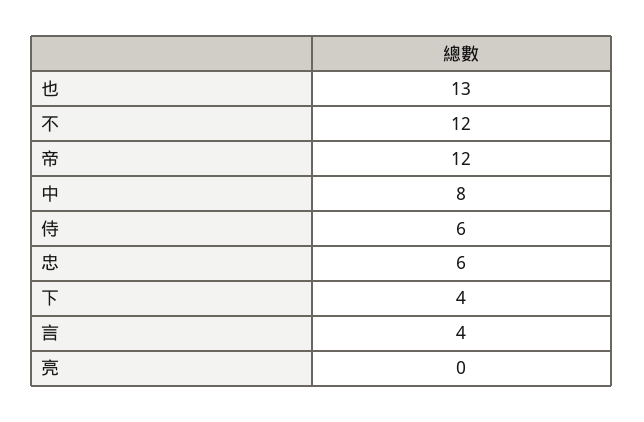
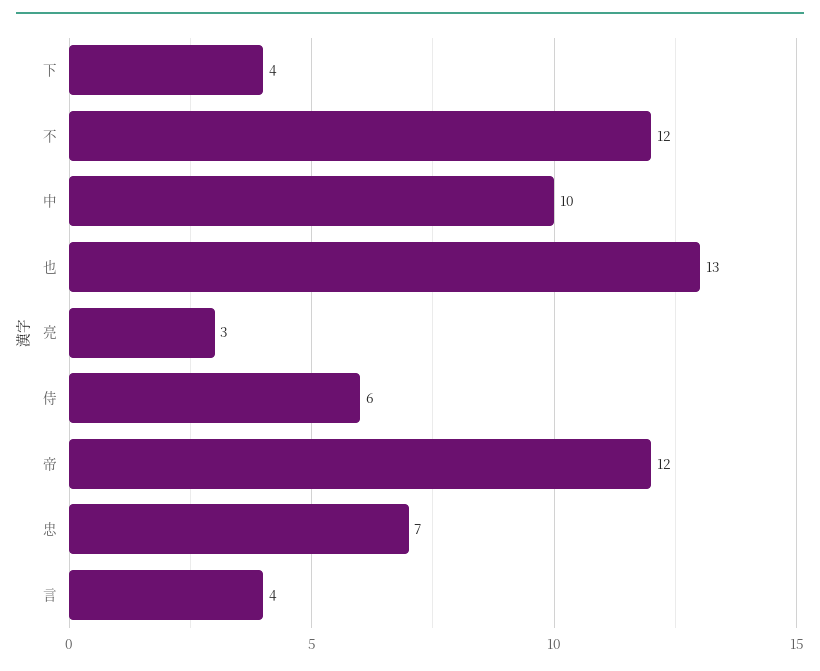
中: 8 -> 10
忠: 6 -> 7
亮: 0 -> 3

